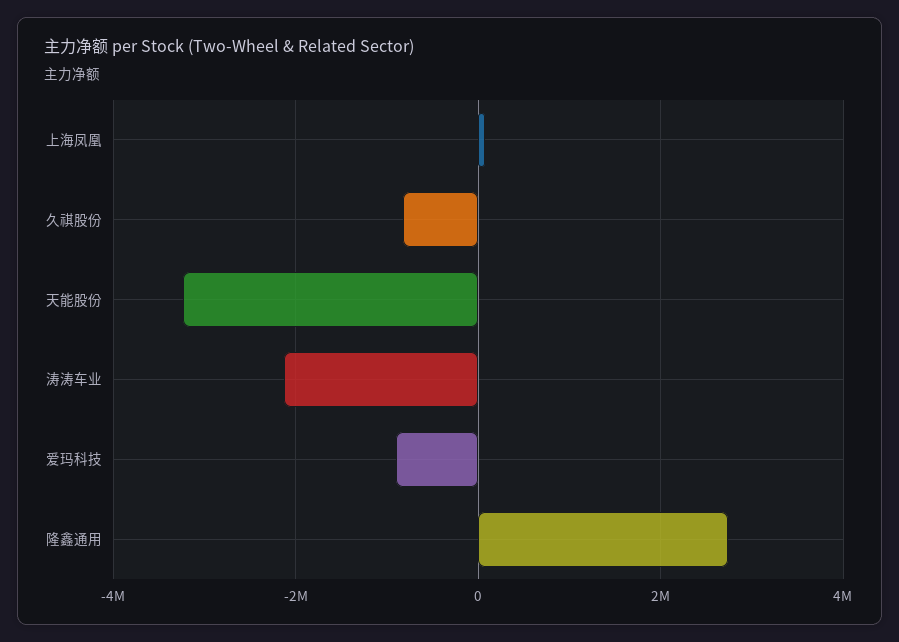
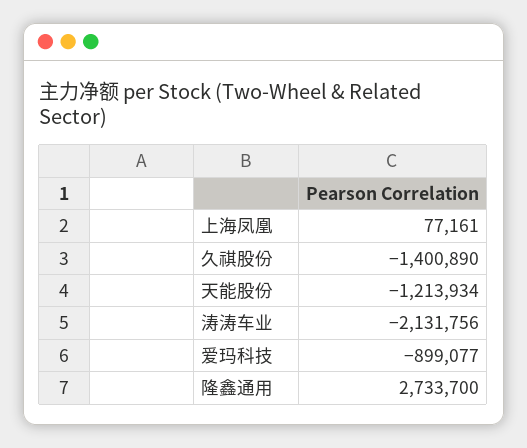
久祺股份: -800000 -> -1400890
天能股份: -3200000 -> -1213934

